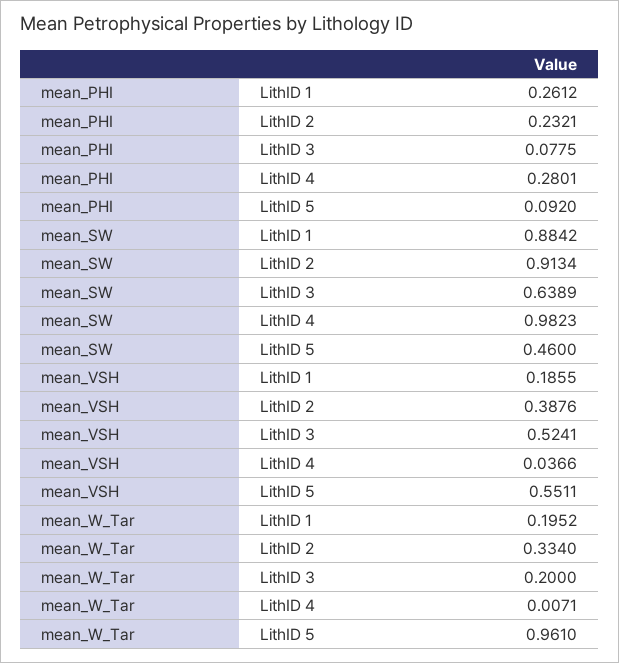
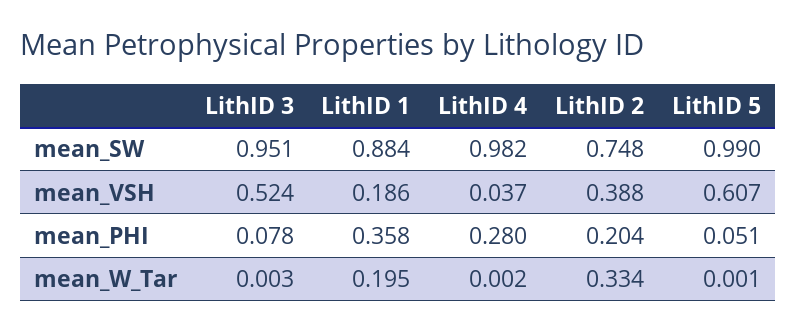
mean_PHI, LithID 1: 0.2612 -> 0.358
mean_PHI, LithID 2: 0.2321 -> 0.204
mean_PHI, LithID 5: 0.092 -> 0.051
mean_SW, LithID 2: 0.9134 -> 0.748
mean_SW, LithID 3: 0.6389 -> 0.951
mean_SW, LithID 5: 0.46 -> 0.99
mean_VSH, LithID 5: 0.5511 -> 0.607
mean_W_Tar, LithID 3: 0.2 -> 0.003
mean_W_Tar, LithID 4: 0.0071 -> 0.002
mean_W_Tar, LithID 5: 0.961 -> 0.001

